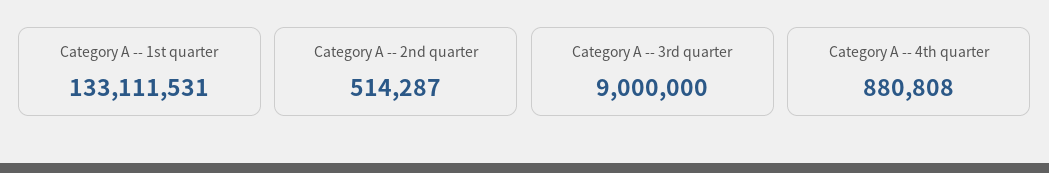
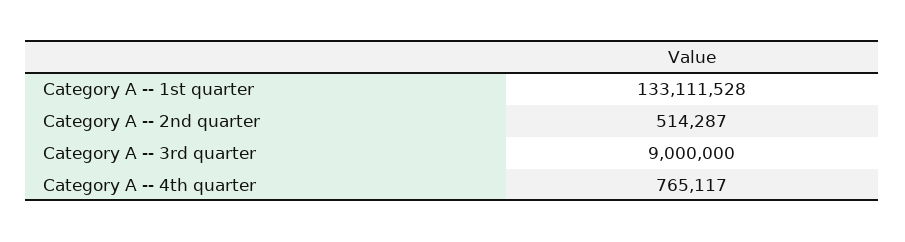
Category A -- 1st quarter: 133111531 -> 133111528
Category A -- 4th quarter: 880808 -> 765117

